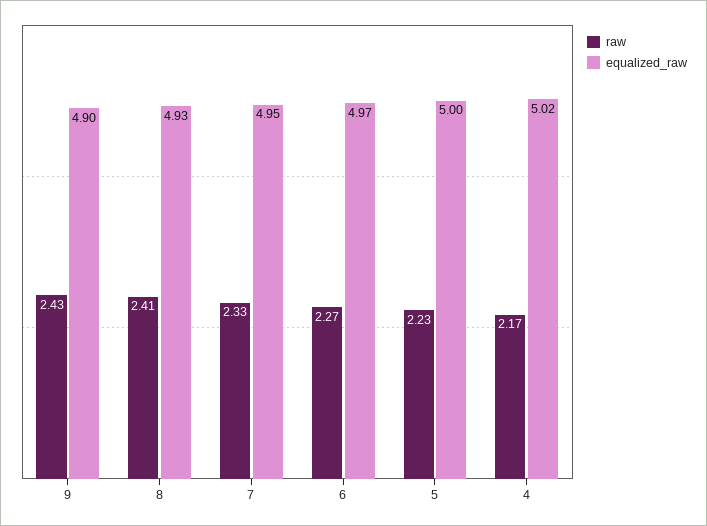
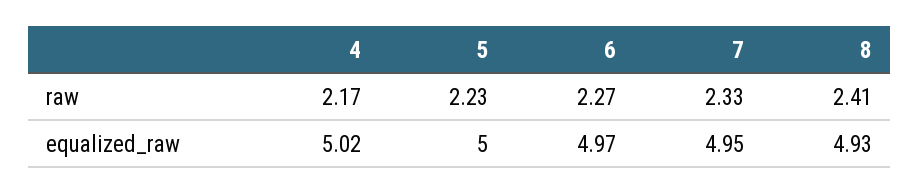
raw, 9: 2.43 -> none
equalized_raw, 9: 4.9 -> none

